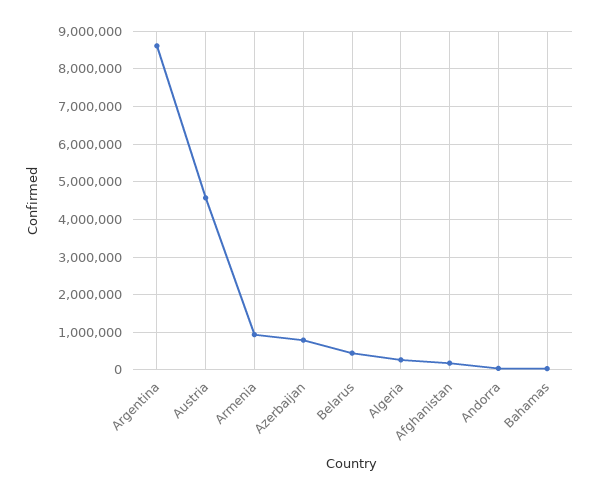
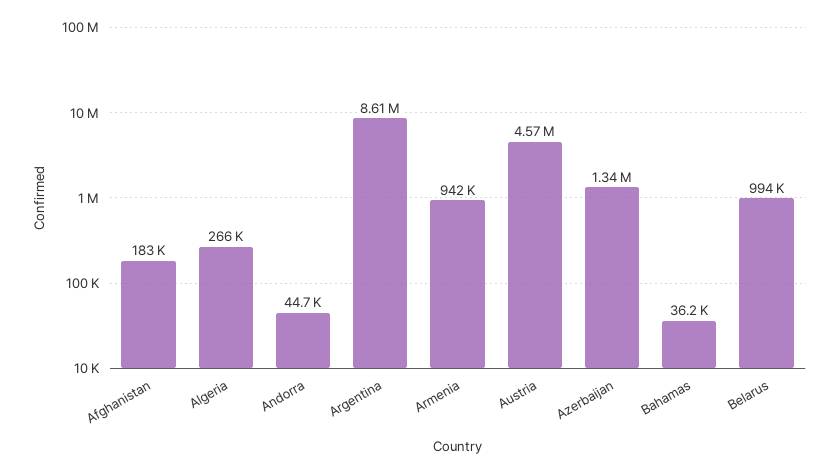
Azerbaijan: 800000 -> 1340000
Belarus: 400000 -> 994000

